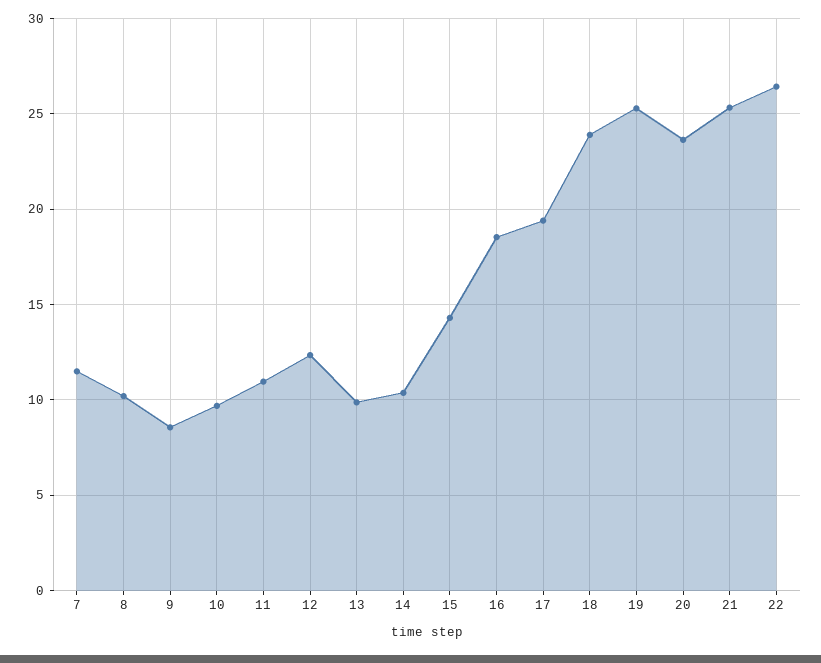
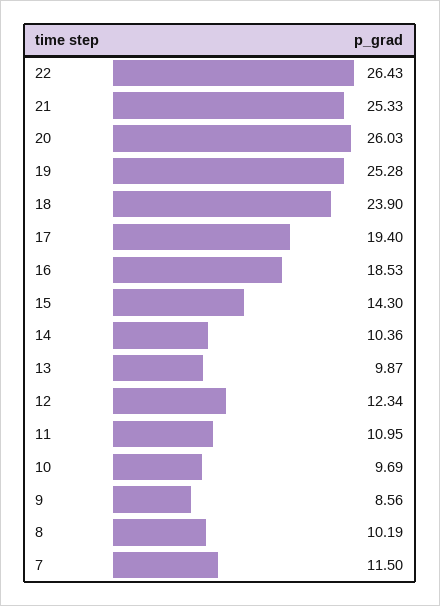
20: 23.5 -> 26.03

